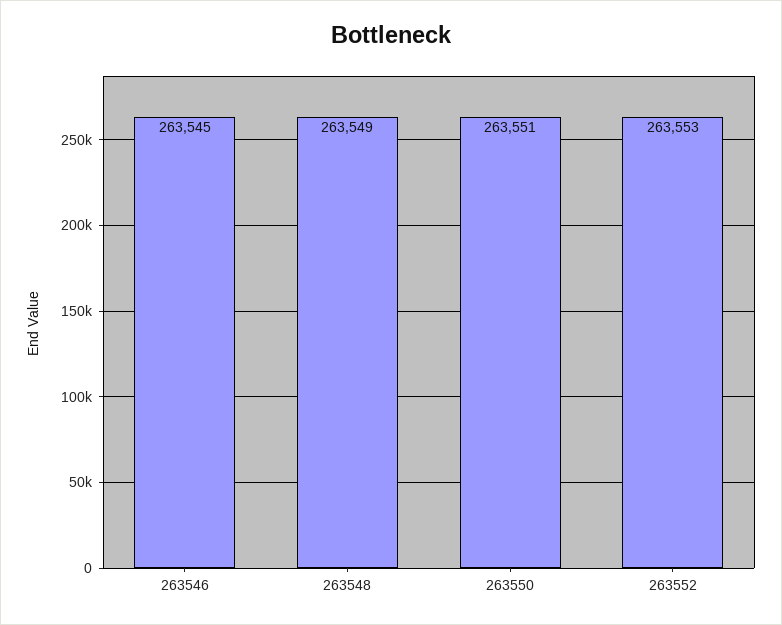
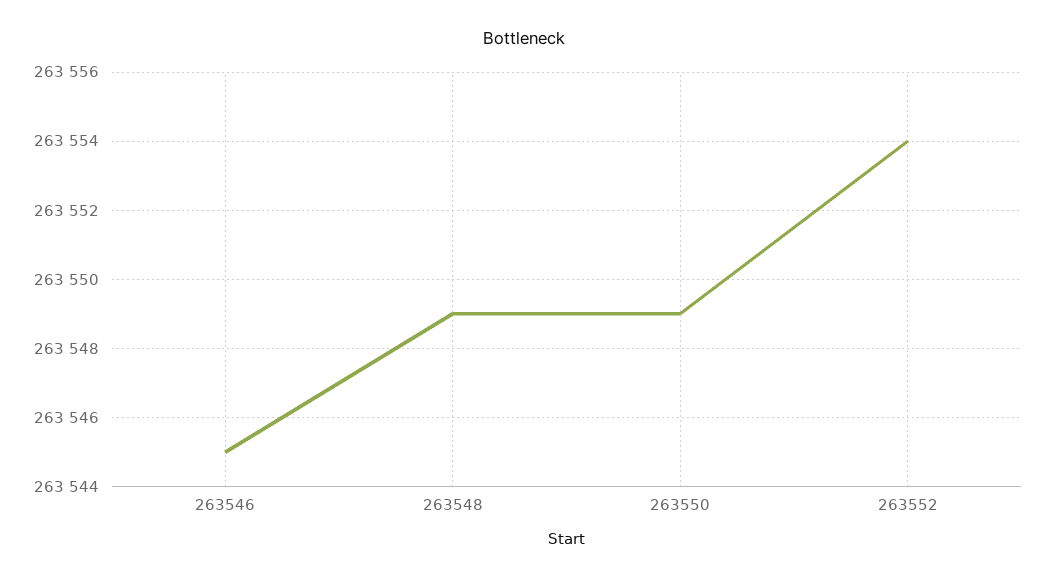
263550: 263551 -> 263549
263552: 263553 -> 263554

